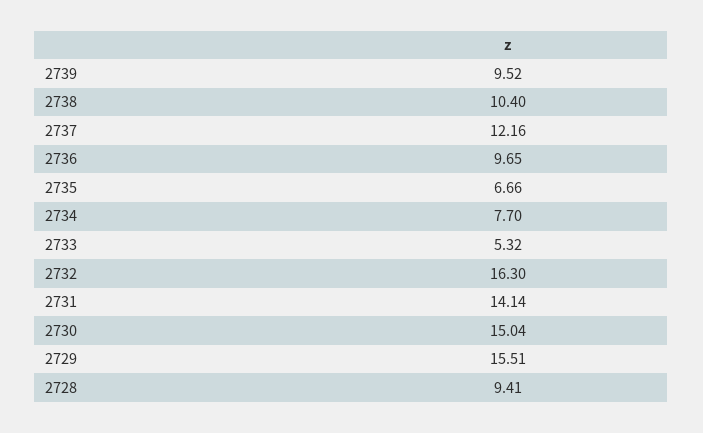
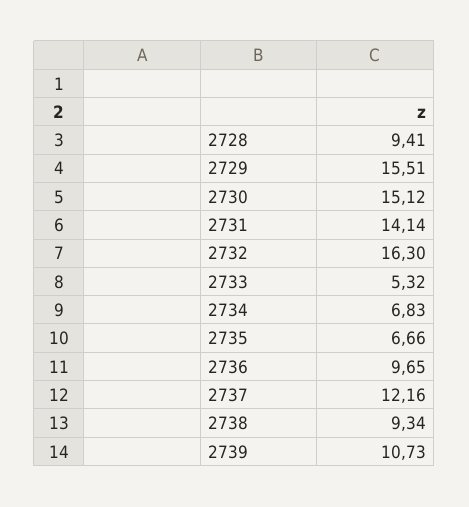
2739: 9.52 -> 10.73
2738: 10.4 -> 9.34
2734: 7.7 -> 6.83
2730: 15.04 -> 15.12

